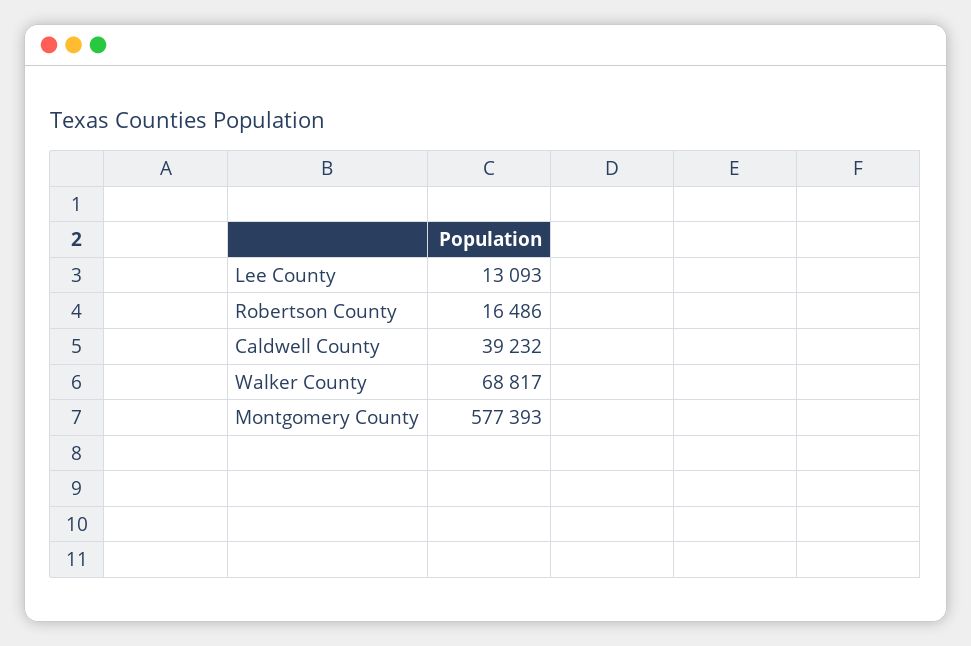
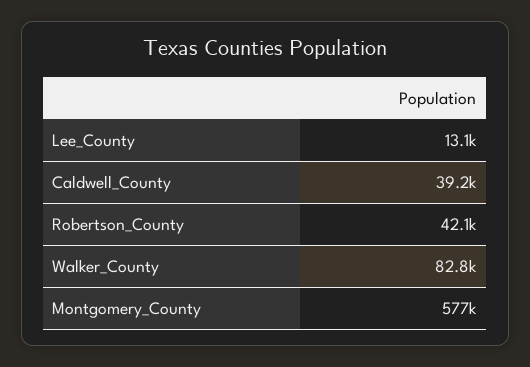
Robertson County: 16486 -> 42100
Walker County: 68817 -> 82800

